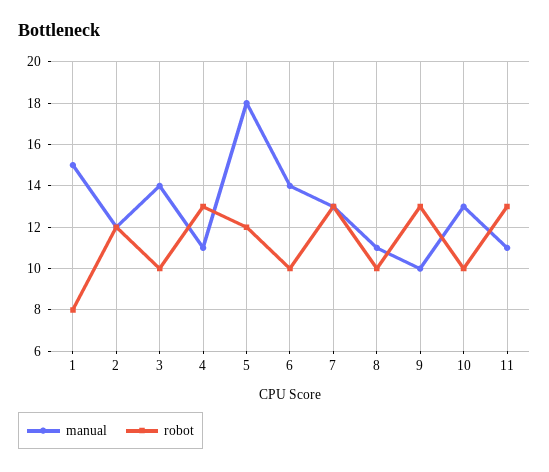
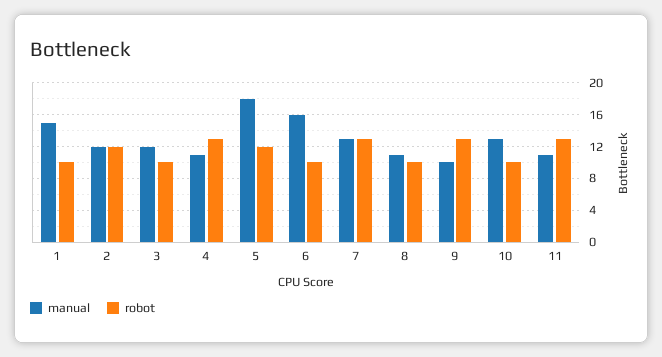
robot, 1: 8 -> 10
manual, 3: 14 -> 12
manual, 6: 14 -> 16

